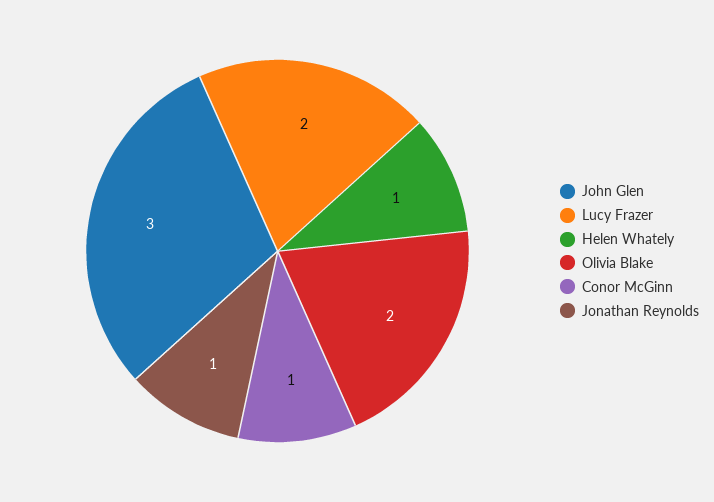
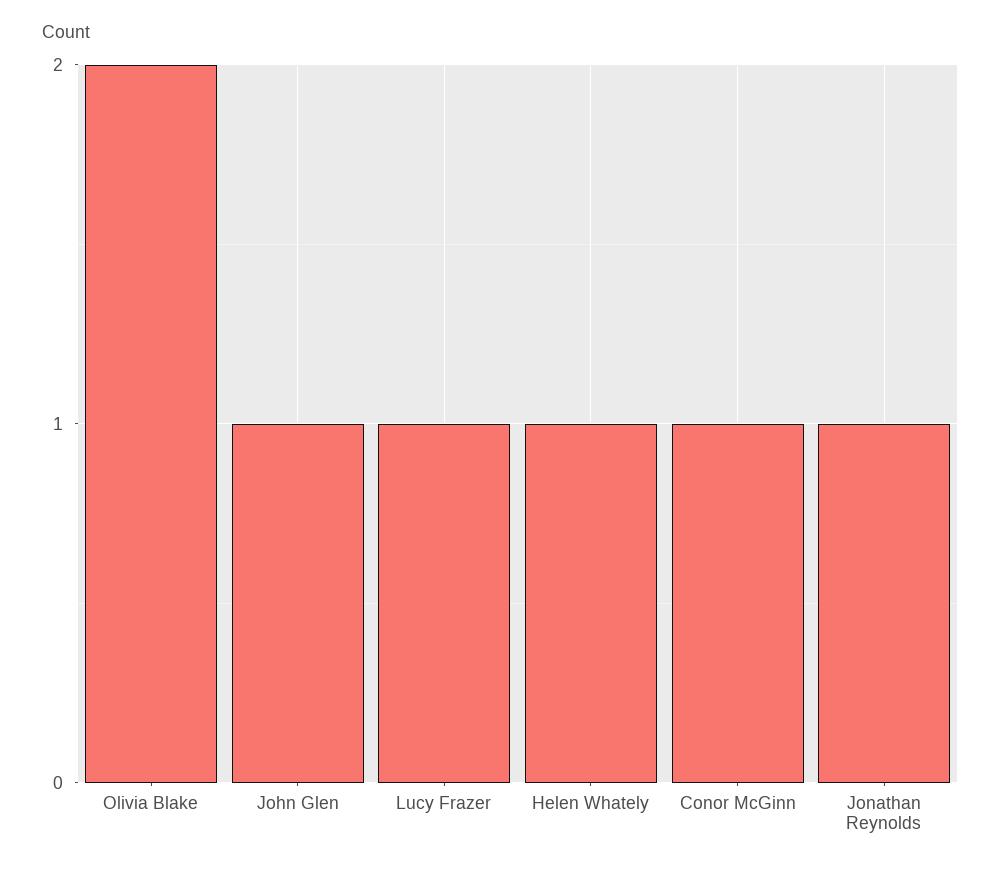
John Glen: 3 -> 1
Lucy Frazer: 2 -> 1

